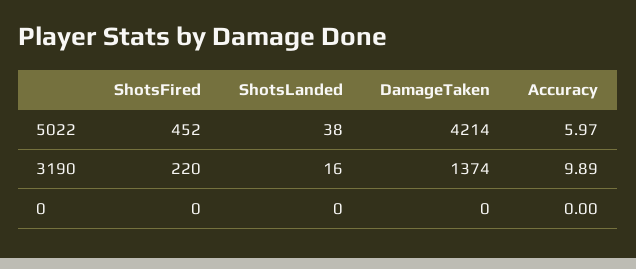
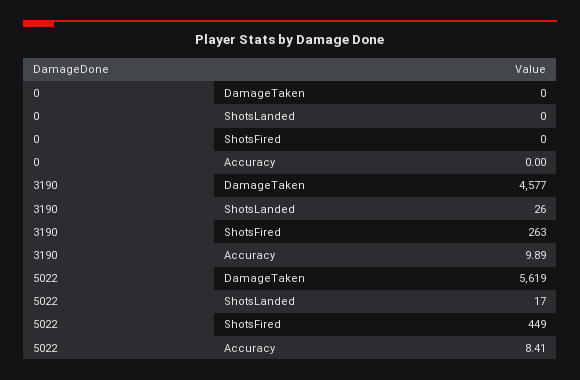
ShotsFired, 5022: 452 -> 449
ShotsLanded, 5022: 38 -> 17
DamageTaken, 5022: 4214 -> 5619
Accuracy, 5022: 5.97 -> 8.41
ShotsFired, 3190: 220 -> 263
ShotsLanded, 3190: 16 -> 26
DamageTaken, 3190: 1374 -> 4577

